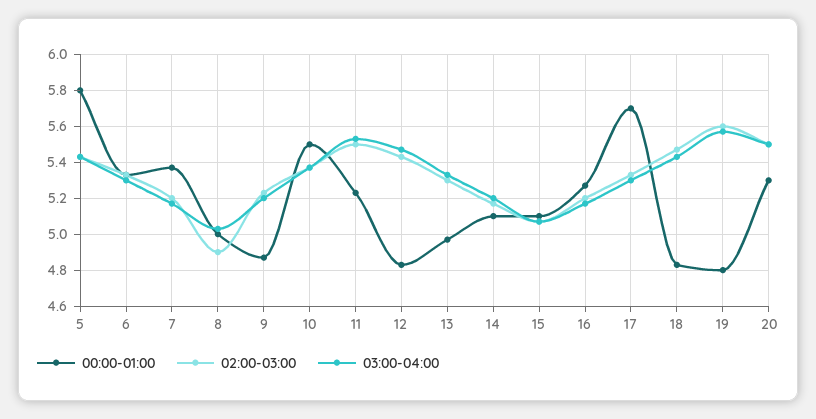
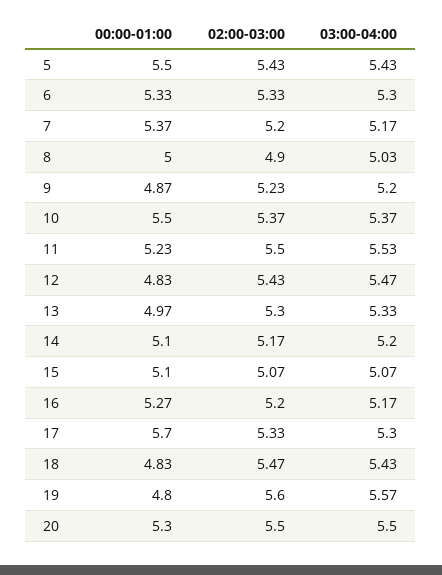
00:00-01:00, 5: 5.8 -> 5.5

